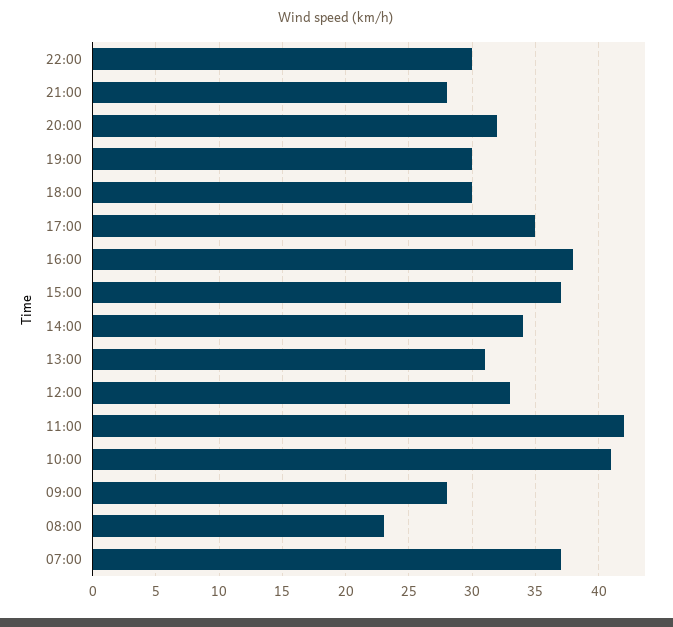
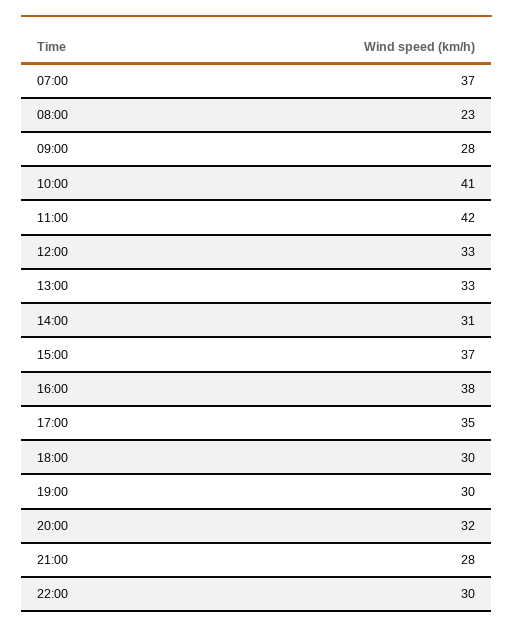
14:00: 34 -> 31
13:00: 31 -> 33

